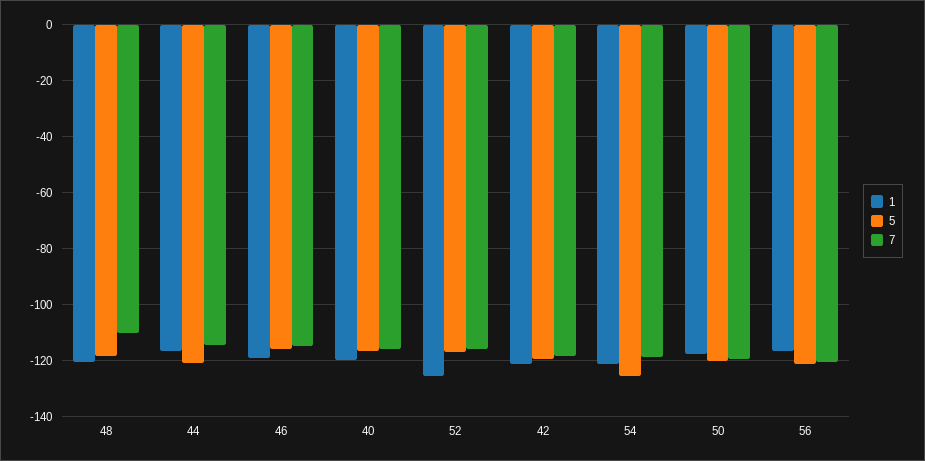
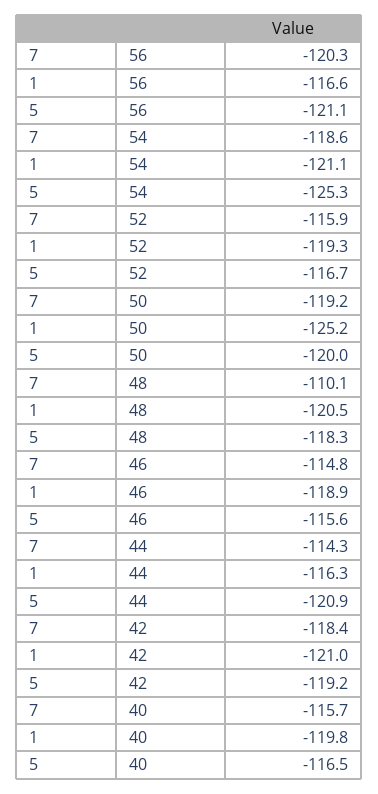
1, 52: -125 -> -119.3
1, 50: -117.5 -> -125.2

